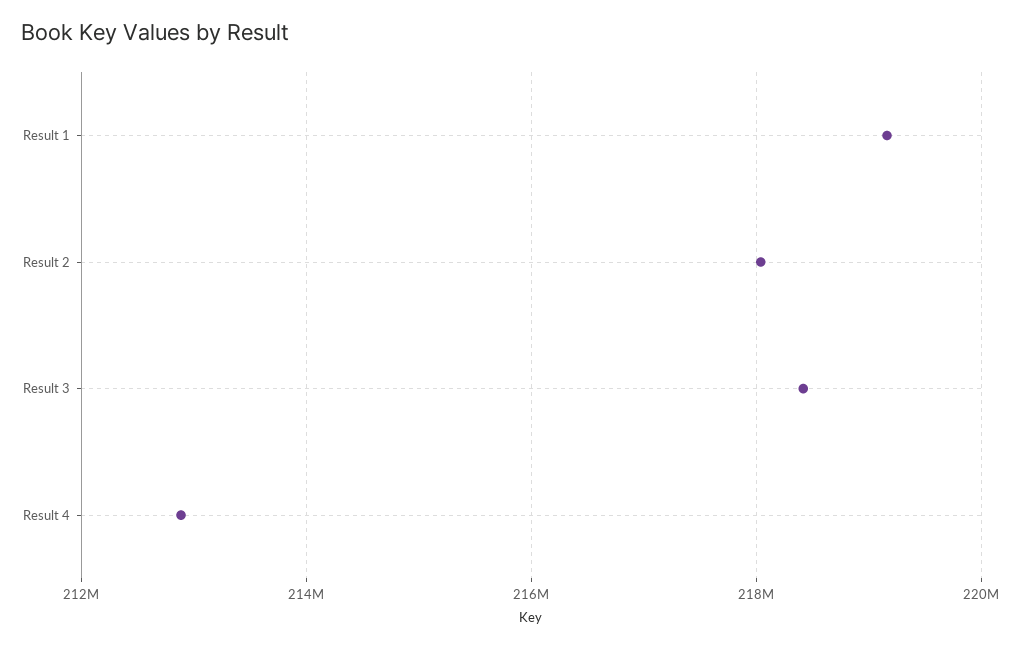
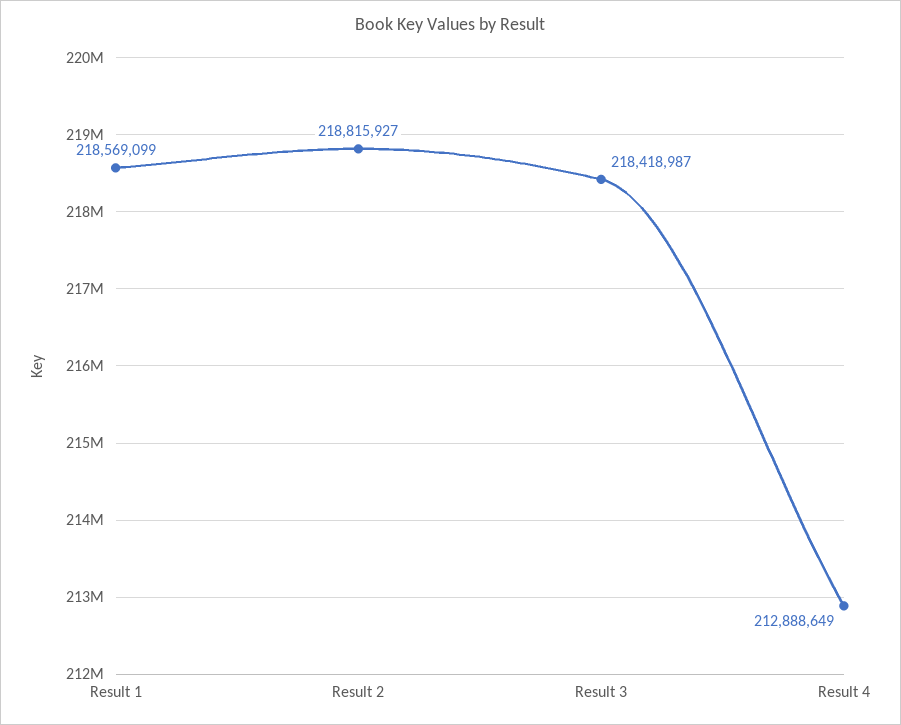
Result 1: 219200000 -> 218569099
Result 2: 218000000 -> 218815927

